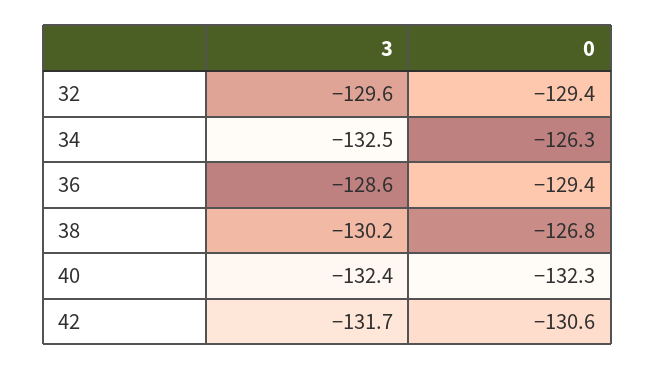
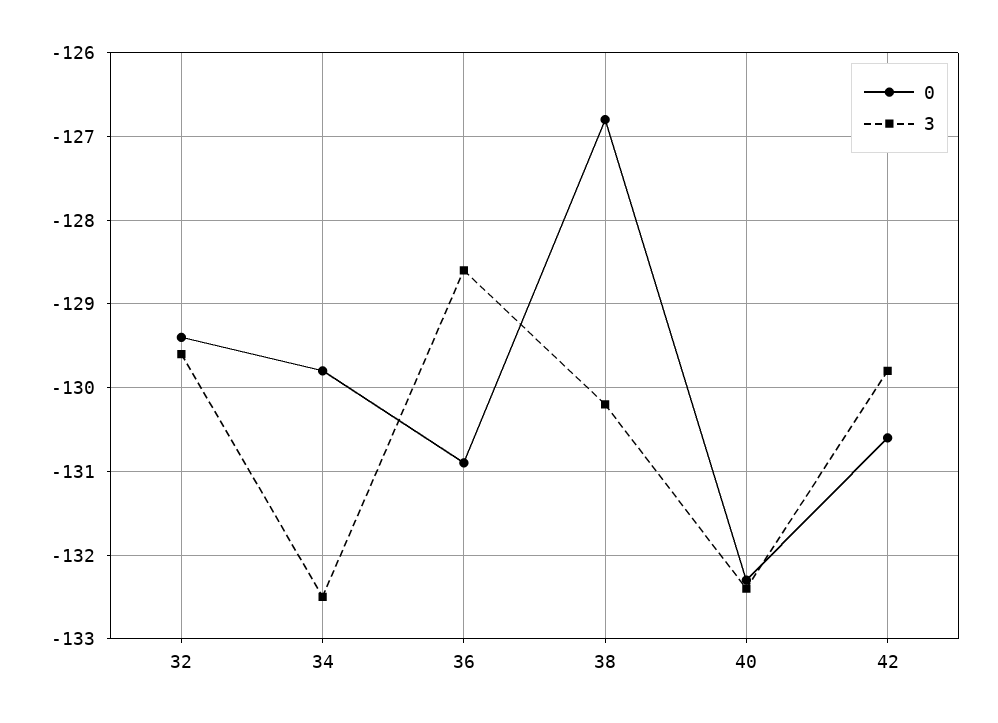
0, 34: -126.3 -> -129.8
0, 36: -129.4 -> -130.9
3, 42: -131.7 -> -129.8

